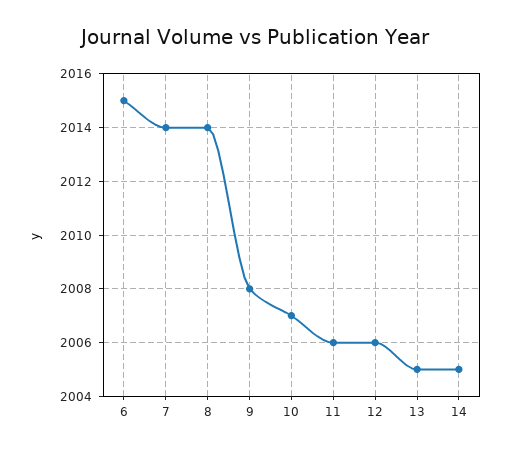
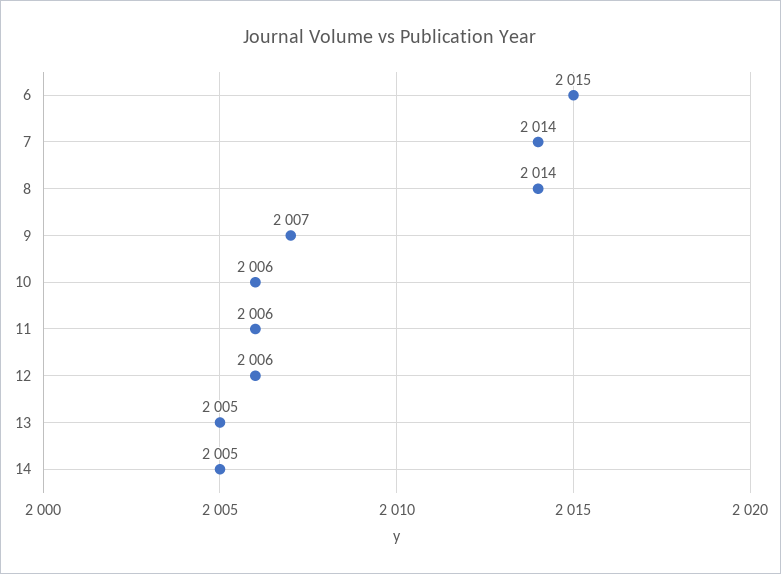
9: 2008 -> 2007
10: 2007 -> 2006

